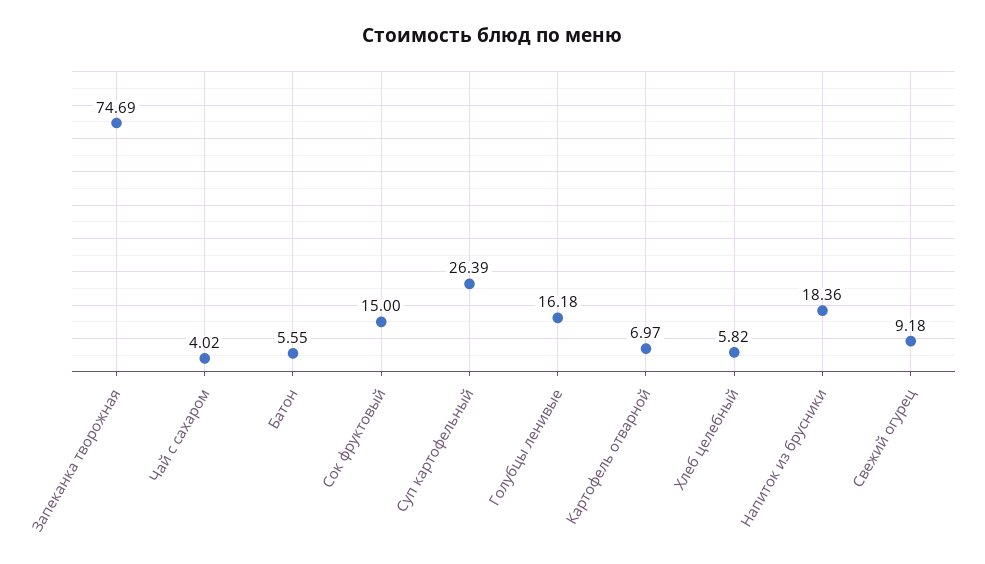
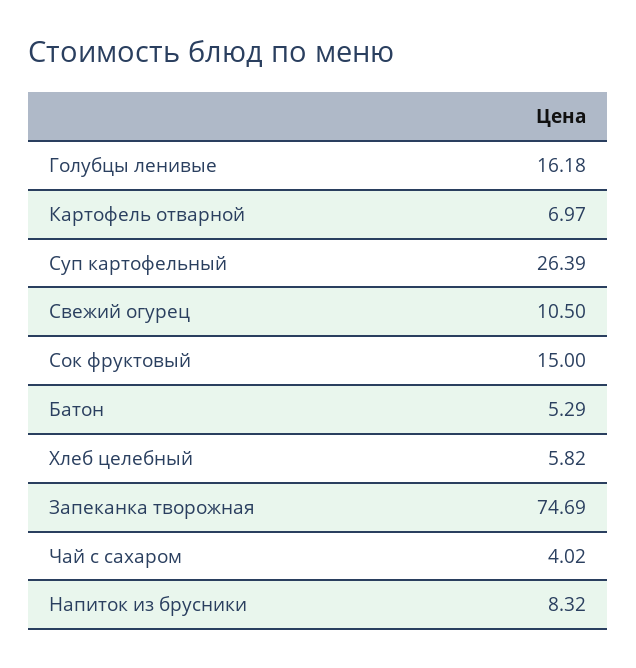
Батон: 5.55 -> 5.29
Напиток из брусники: 18.36 -> 8.32
Свежий огурец: 9.18 -> 10.5

